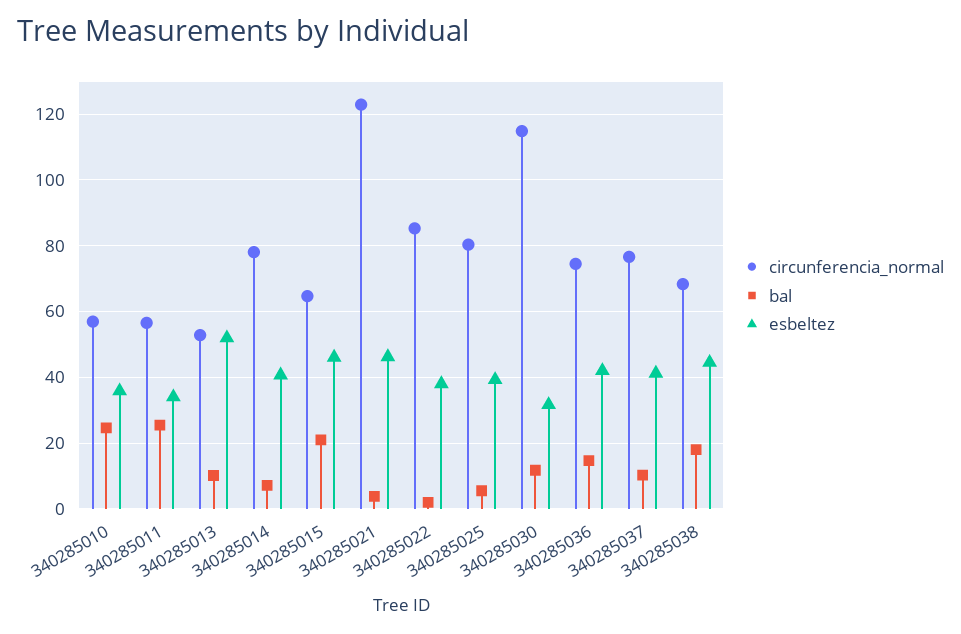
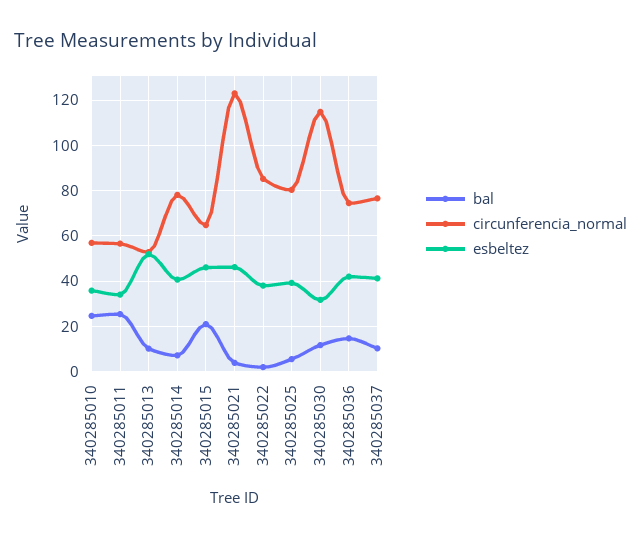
circunferencia_normal, 340285038: 68 -> none
bal, 340285038: 18 -> none
esbeltez, 340285038: 44 -> none

